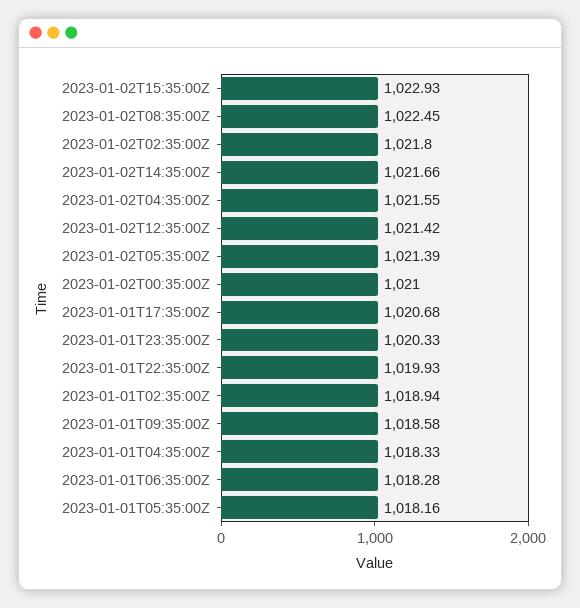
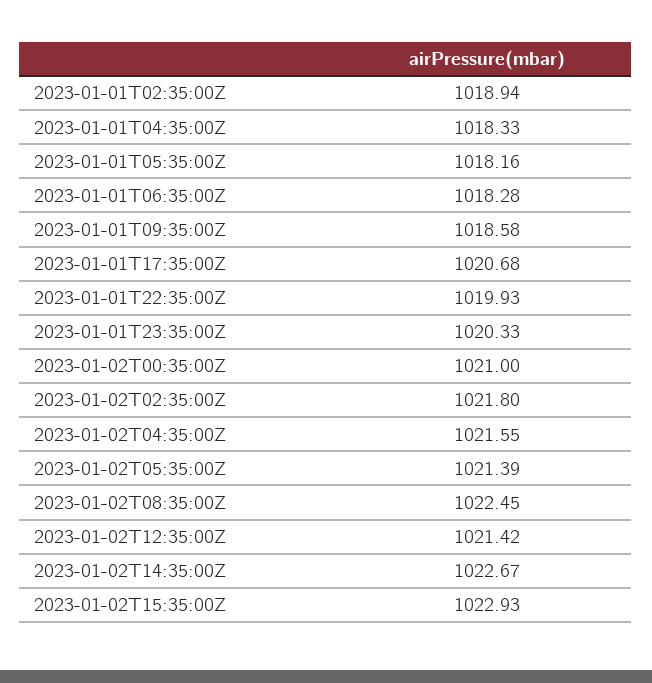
2023-01-02T14:35:00Z: 1021.66 -> 1022.67

